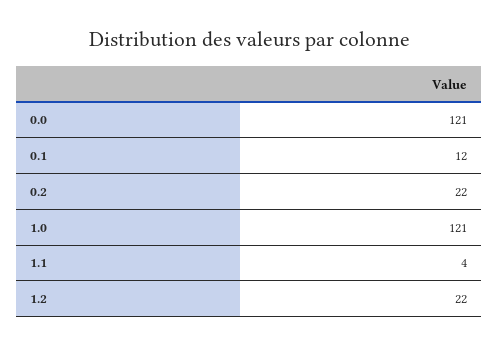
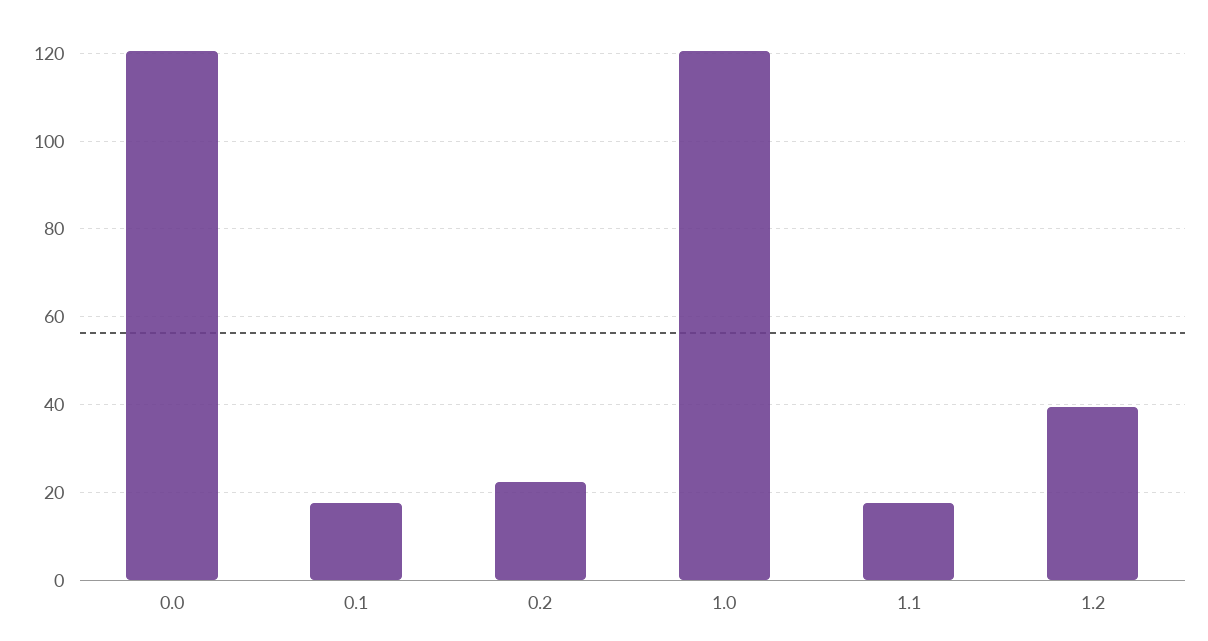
0.1: 12 -> 18
1.1: 4 -> 18
1.2: 22 -> 40

